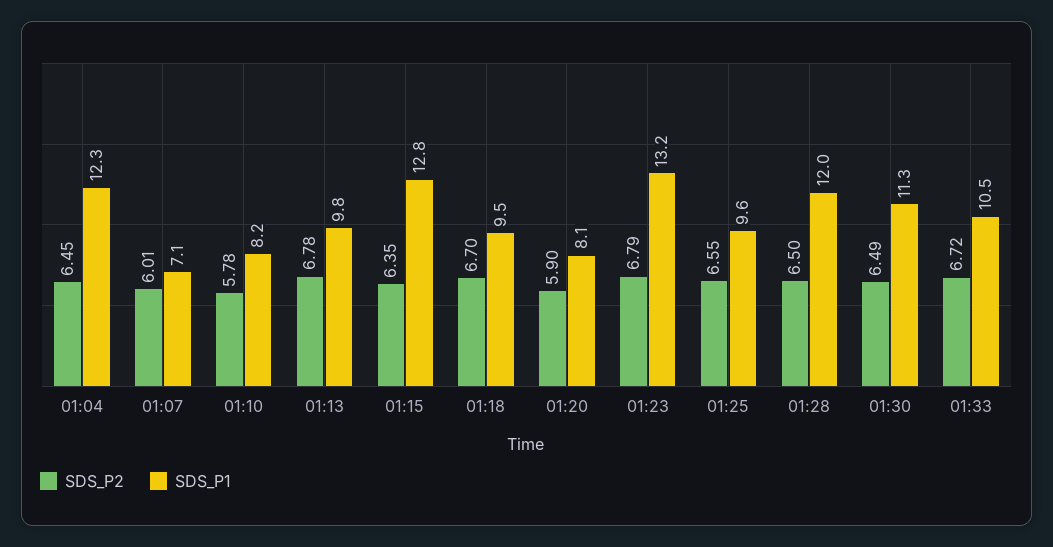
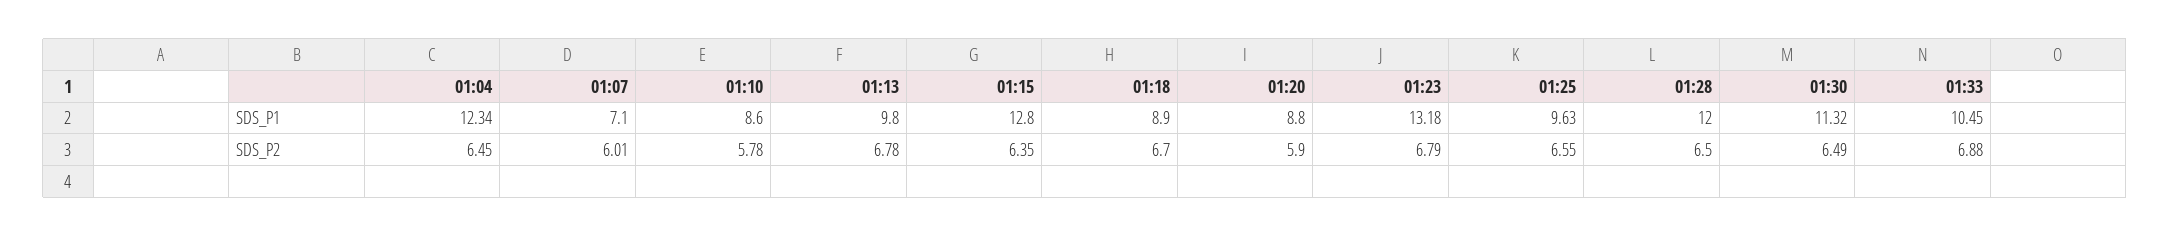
SDS_P1, 01:10: 8.2 -> 8.6
SDS_P1, 01:18: 9.5 -> 8.9
SDS_P1, 01:20: 8.1 -> 8.8
SDS_P2, 01:33: 6.72 -> 6.88

